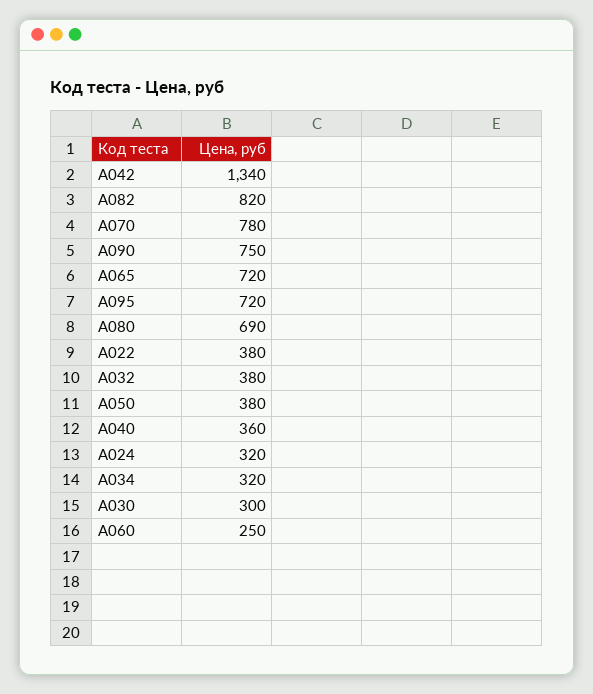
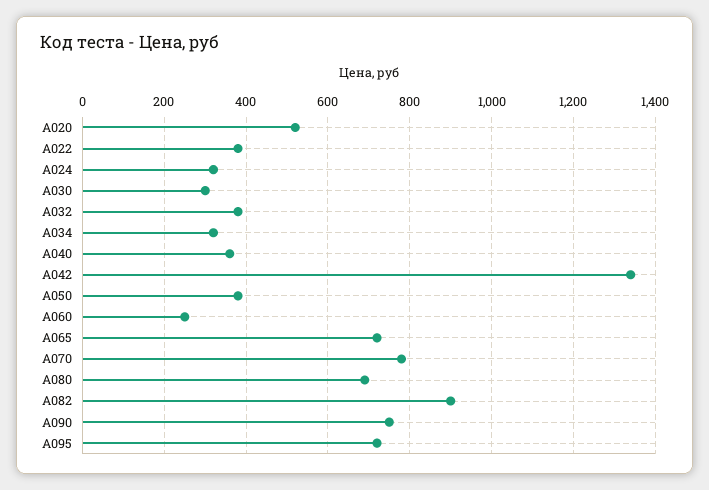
A082: 820 -> 900
A020: none -> 520

